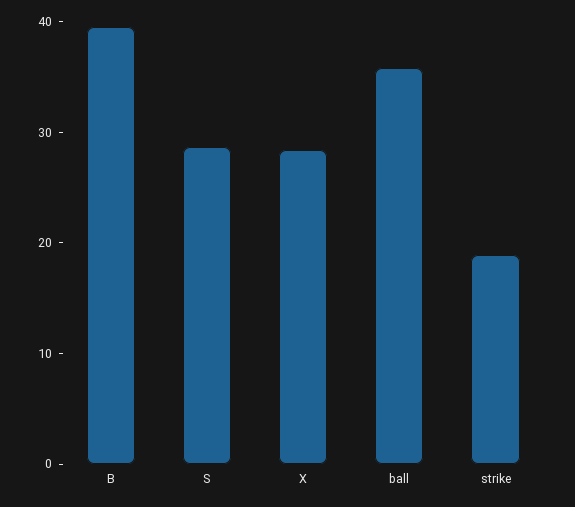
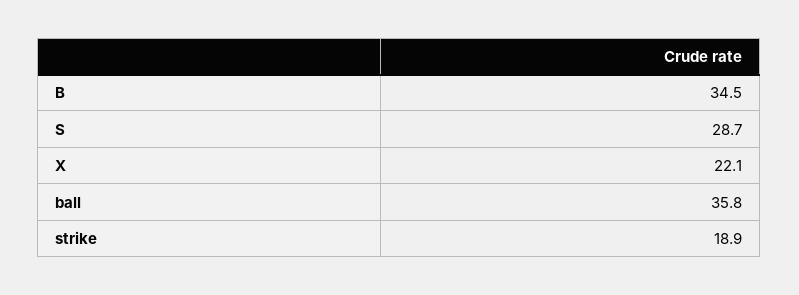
B: 40 -> 34.5
X: 28 -> 22.1

